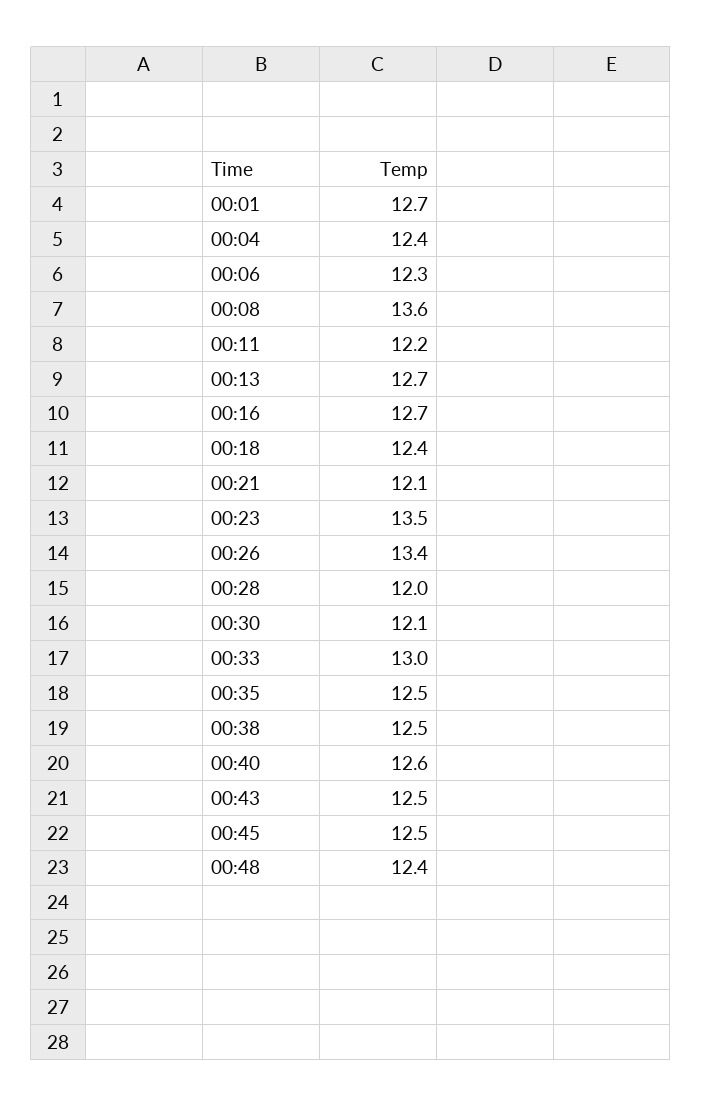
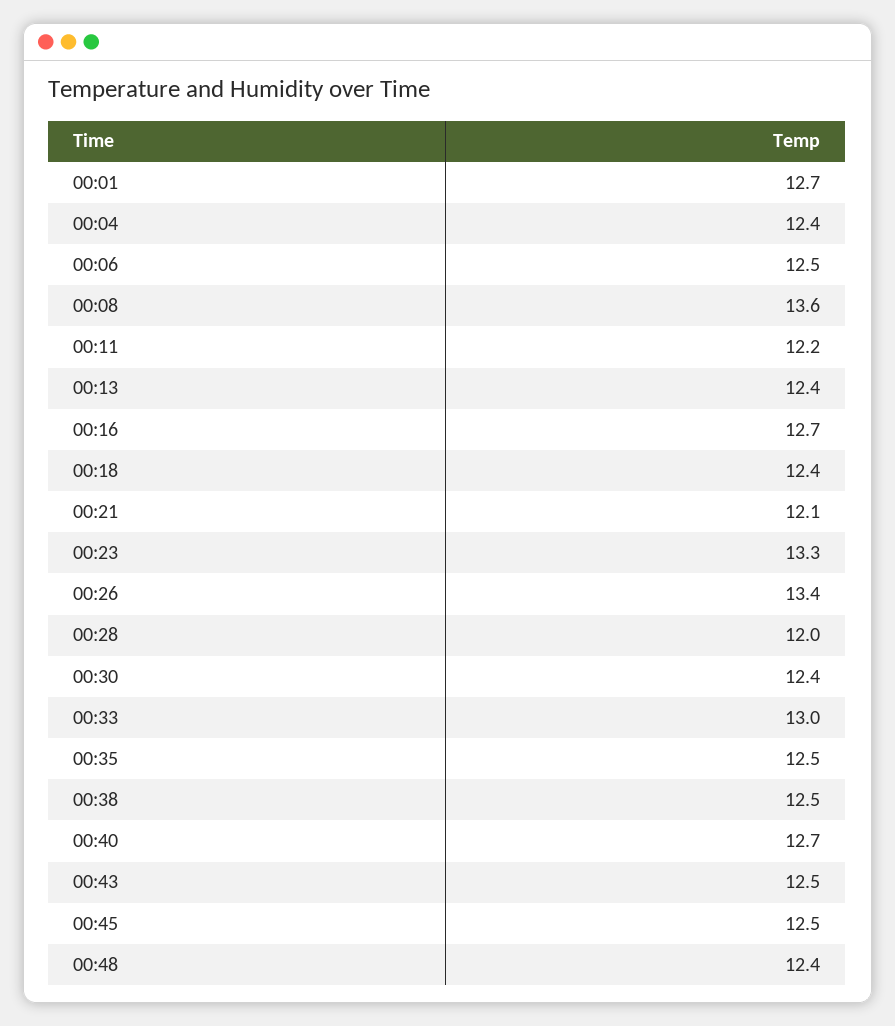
00:06: 12.3 -> 12.5
00:13: 12.7 -> 12.4
00:23: 13.5 -> 13.3
00:30: 12.1 -> 12.4
00:40: 12.6 -> 12.7

